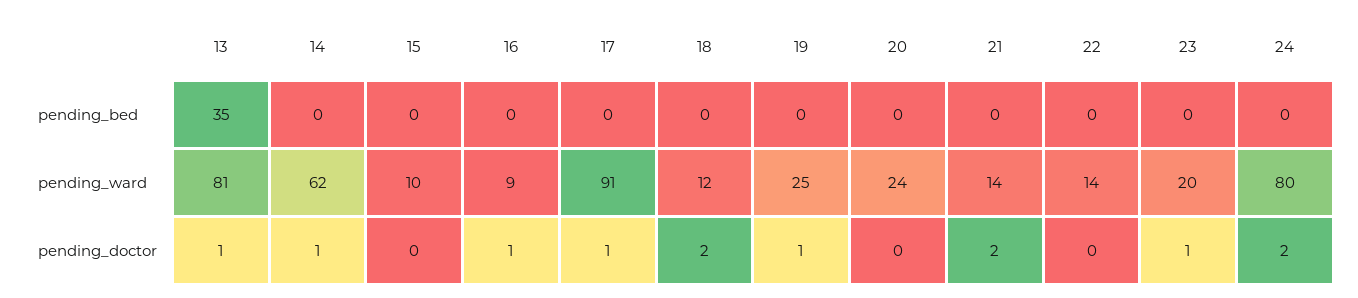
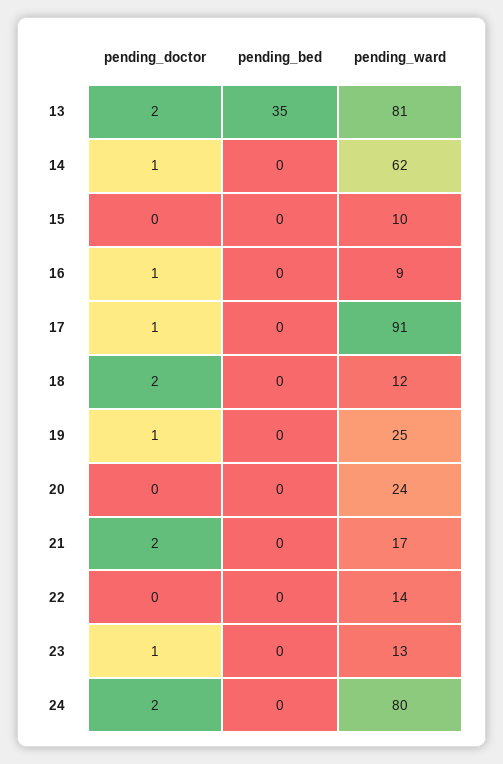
21, pending_ward: 14 -> 17
23, pending_ward: 20 -> 13
13, pending_doctor: 1 -> 2

